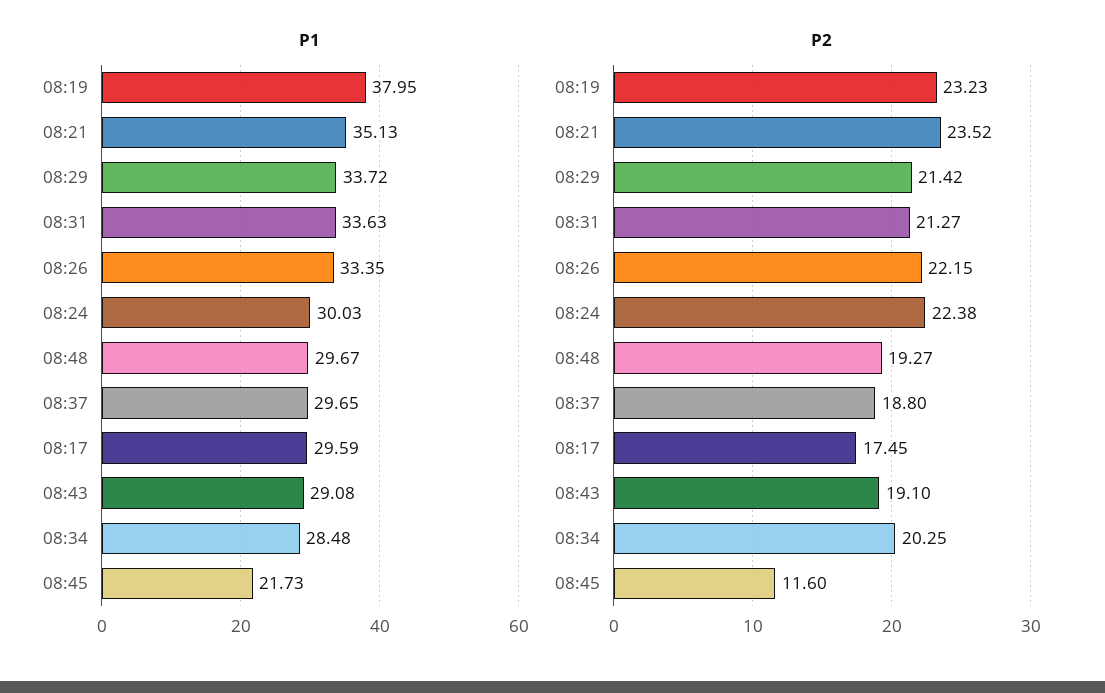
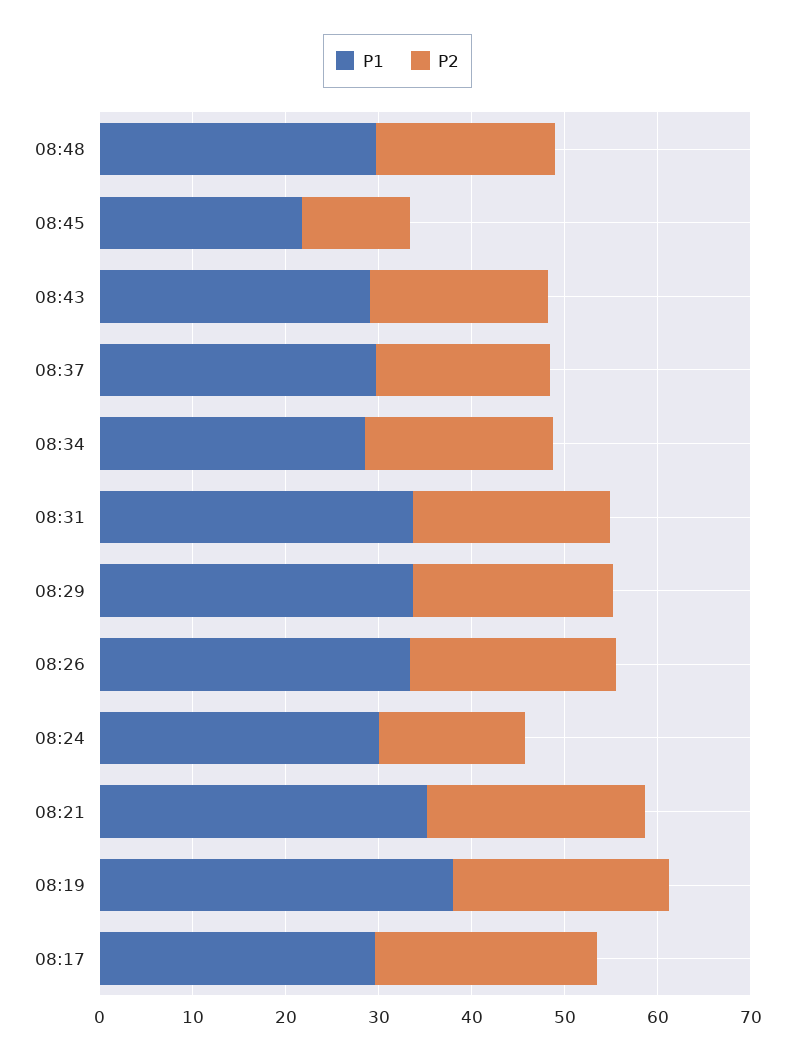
P2, 08:24: 22.38 -> 16
P2, 08:17: 17.45 -> 24

